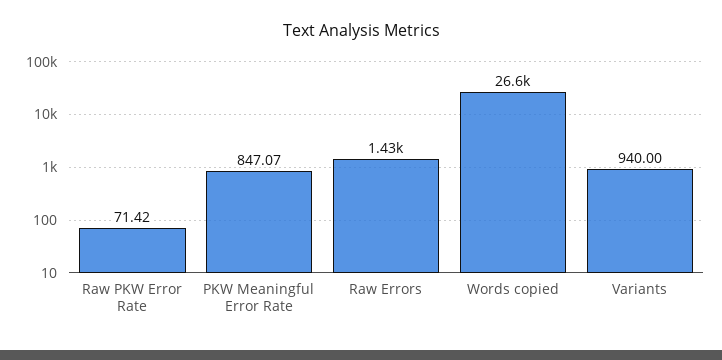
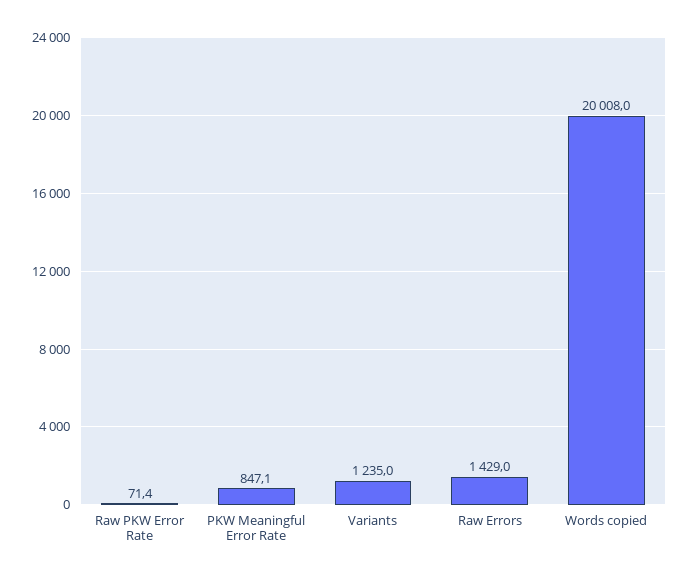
Words copied: 26600 -> 20008
Variants: 940 -> 1235

